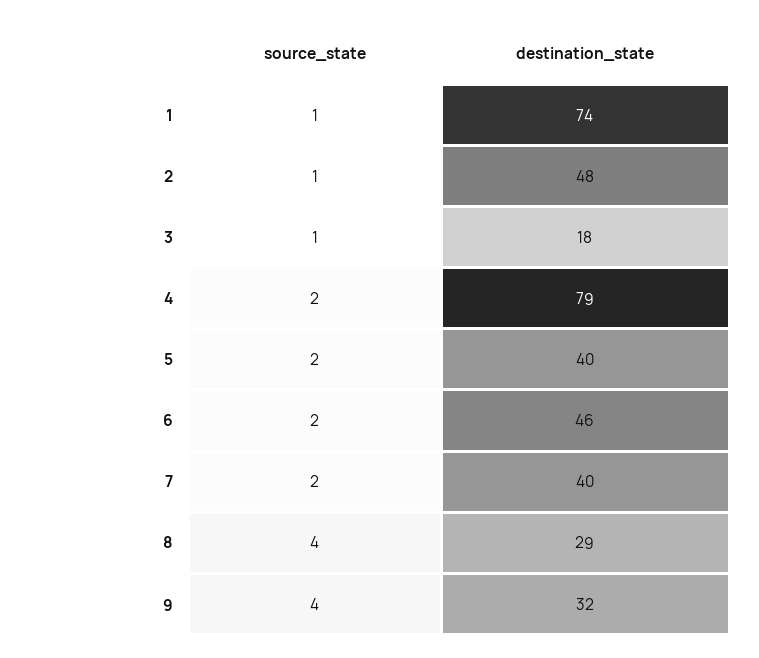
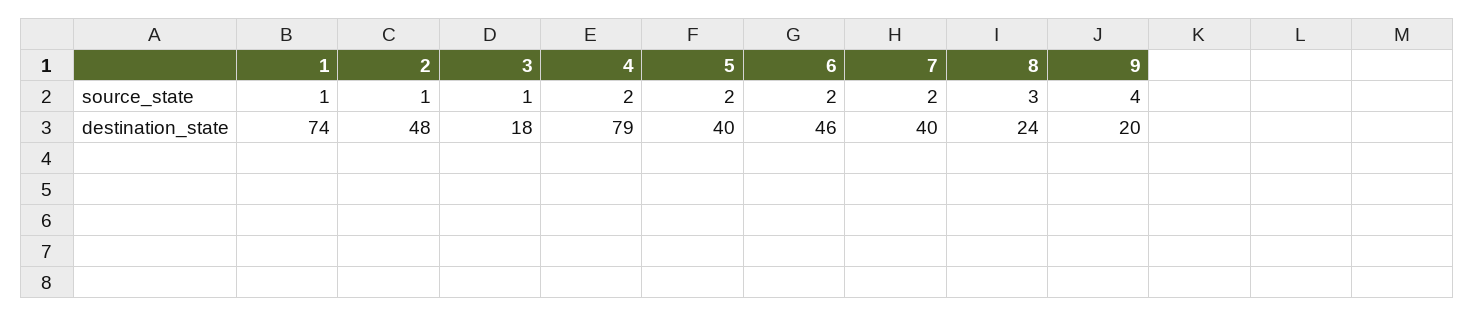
source_state, 8: 4 -> 3
destination_state, 8: 29 -> 24
destination_state, 9: 32 -> 20

